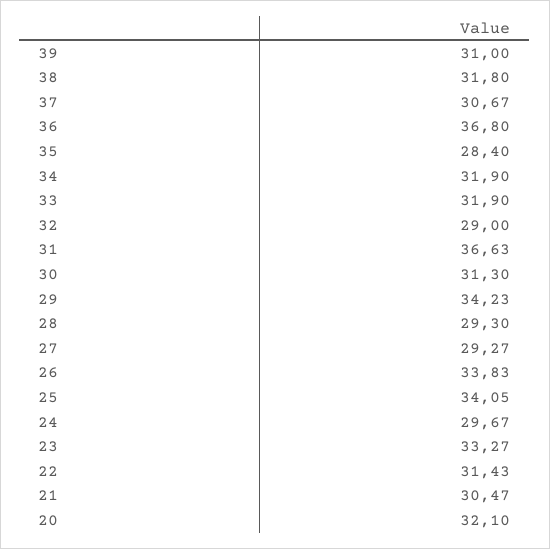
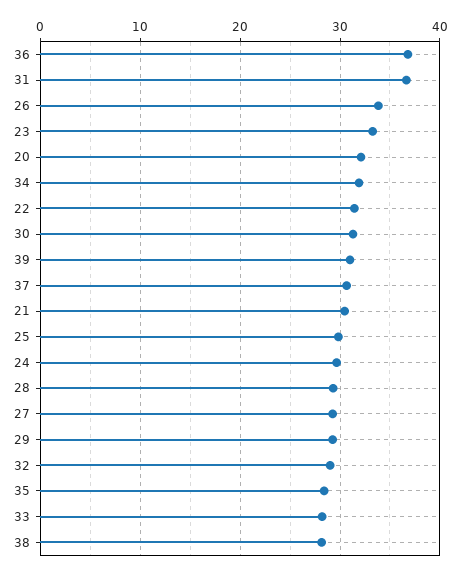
38: 31.8 -> 28
33: 31.9 -> 28
29: 34.23 -> 29
25: 34.05 -> 30

